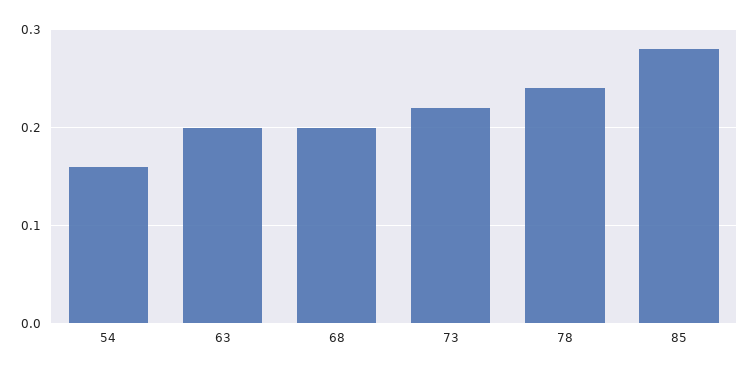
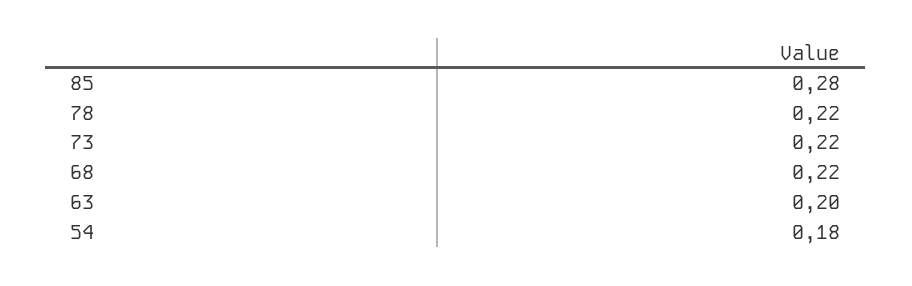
54: 0.16 -> 0.18
68: 0.2 -> 0.22
78: 0.24 -> 0.22

